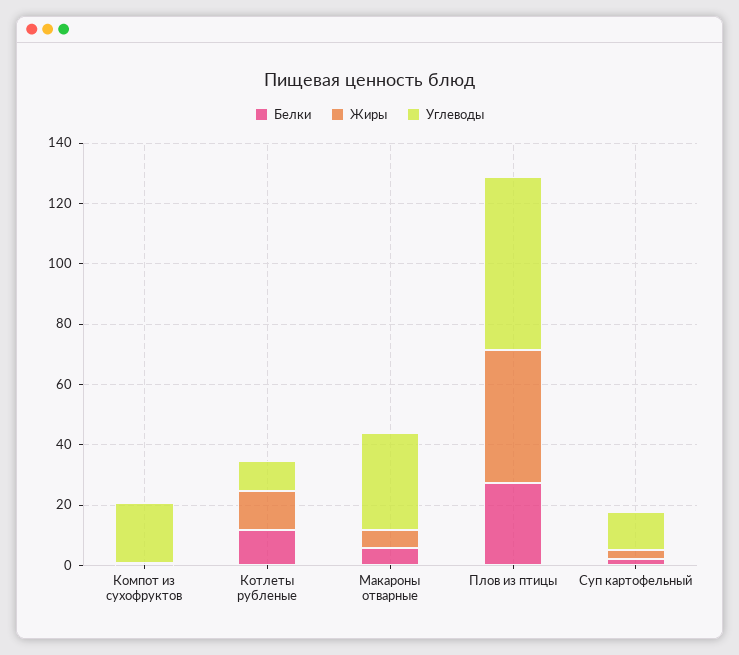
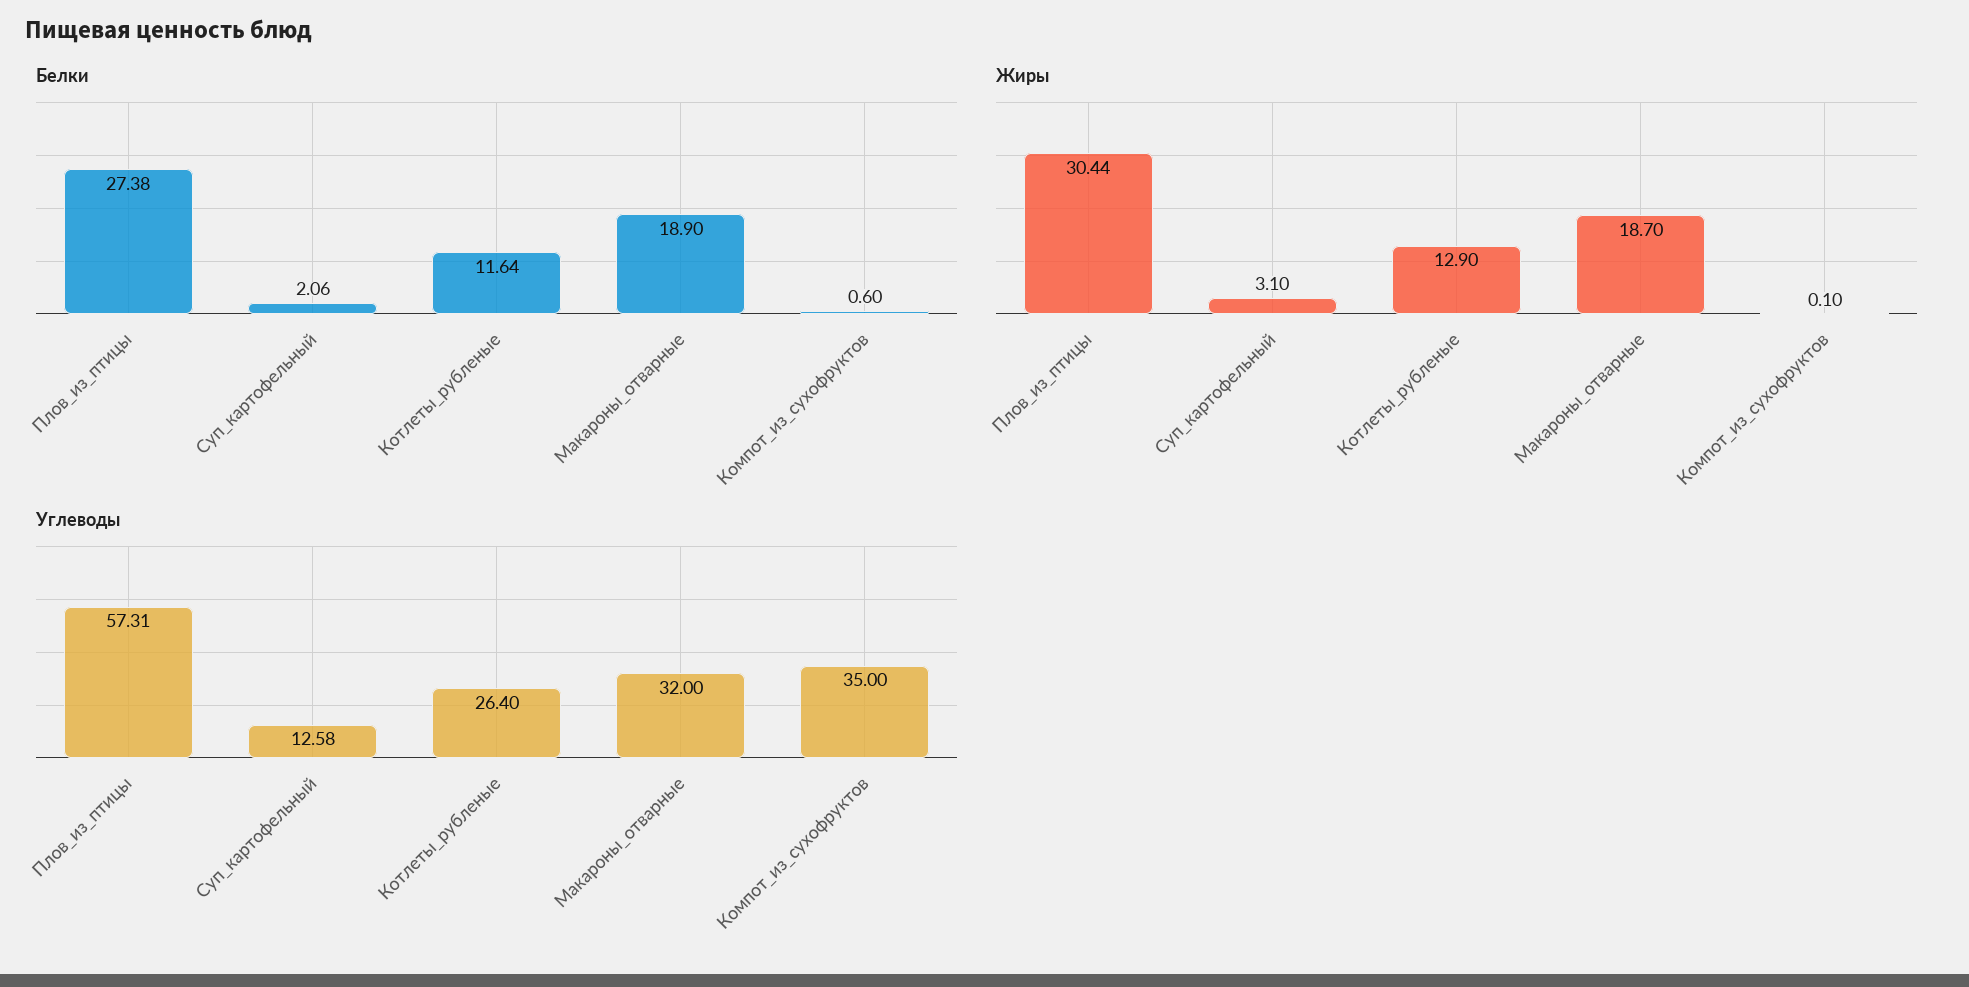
Углеводы, Компот из сухофруктов: 20 -> 35
Углеводы, Котлеты рубленые: 10 -> 26.4
Белки, Макароны отварные: 5 -> 18.9
Жиры, Макароны отварные: 5 -> 18.7
Жиры, Плов из птицы: 45 -> 30.44

